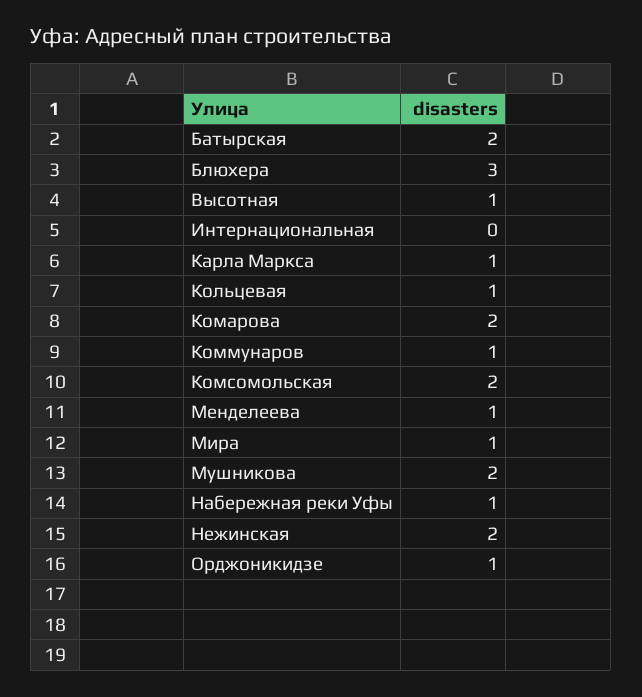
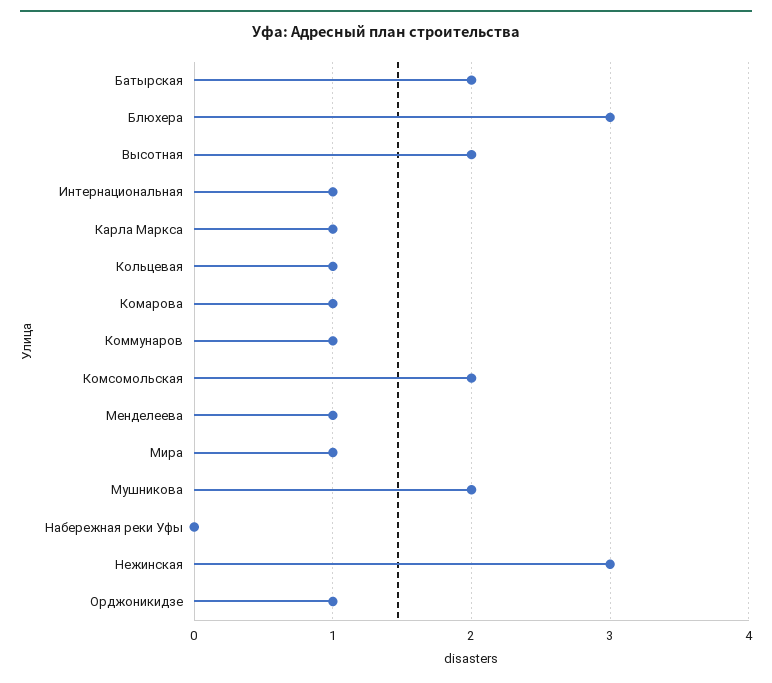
Высотная: 1 -> 2
Интернациональная: 0 -> 1
Комарова: 2 -> 1
Набережная реки Уфы: 1 -> 0
Нежинская: 2 -> 3

